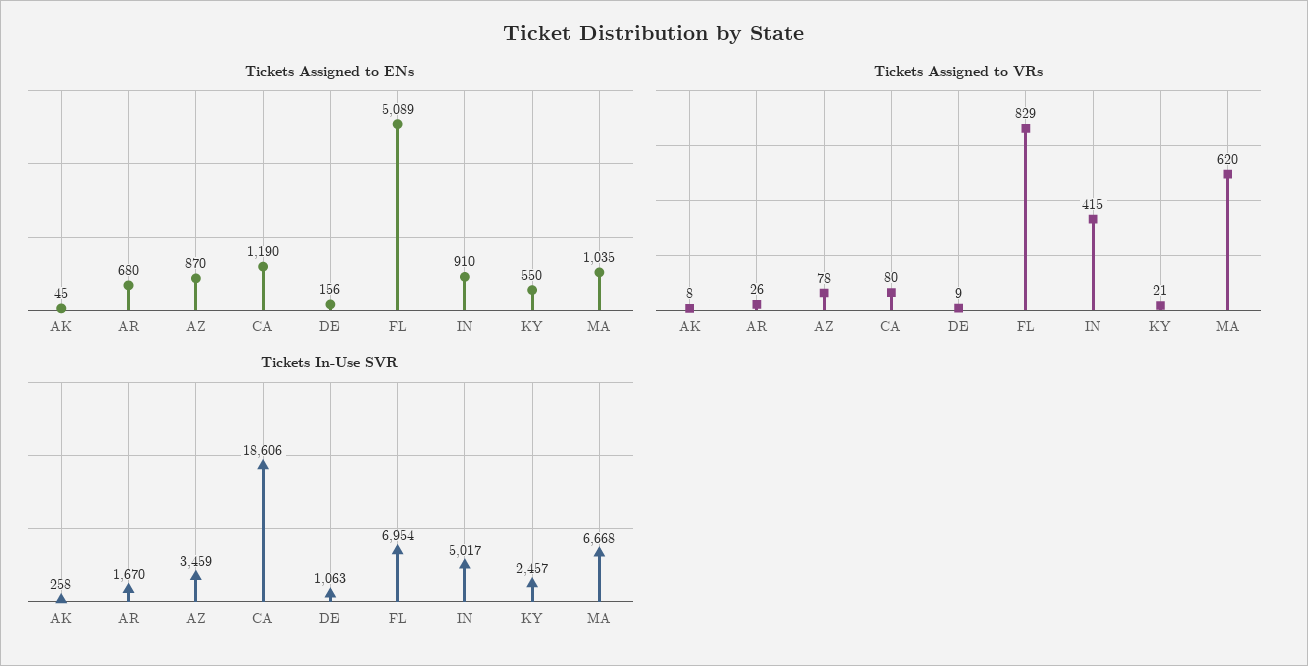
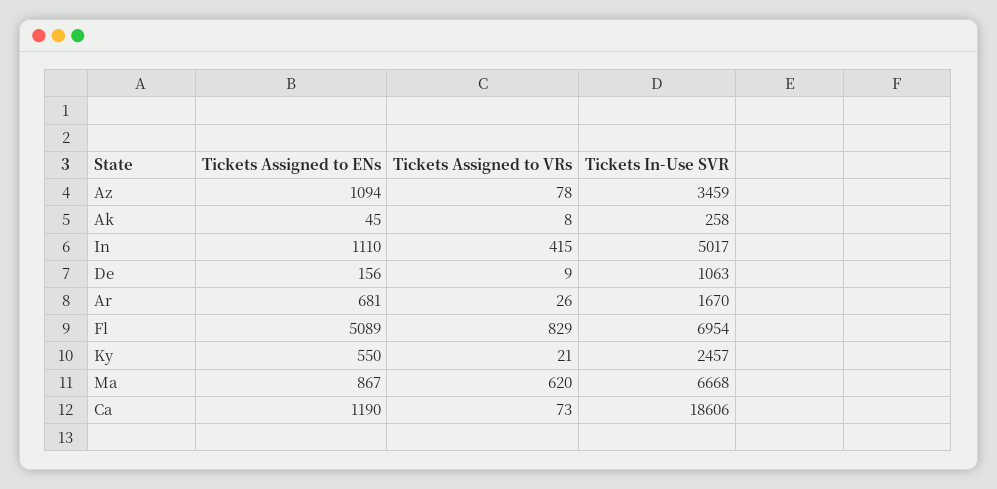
Tickets Assigned to ENs, AR: 680 -> 681
Tickets Assigned to ENs, AZ: 870 -> 1094
Tickets Assigned to ENs, IN: 910 -> 1110
Tickets Assigned to ENs, MA: 1035 -> 867
Tickets Assigned to VRs, CA: 80 -> 73

